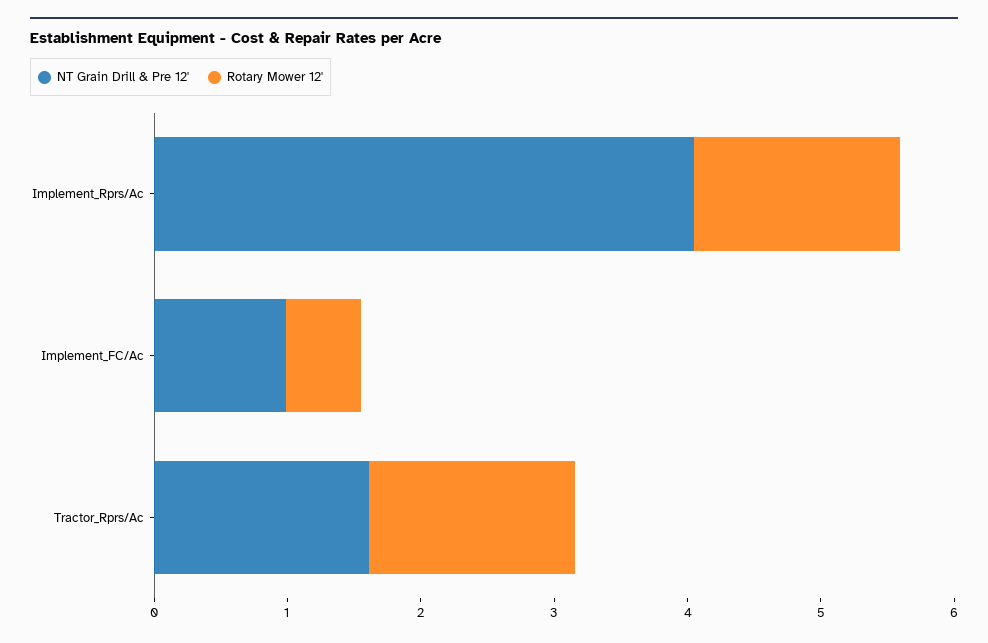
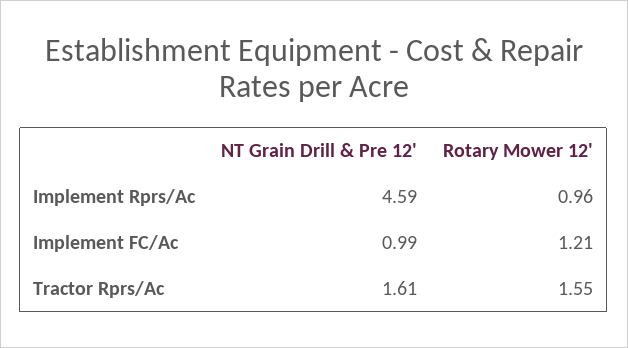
NT Grain Drill & Pre 12', Implement_Rprs/Ac: 4 -> 4.59
Rotary Mower 12', Implement_Rprs/Ac: 1.6 -> 0.96
Rotary Mower 12', Implement_FC/Ac: 0.6 -> 1.21

